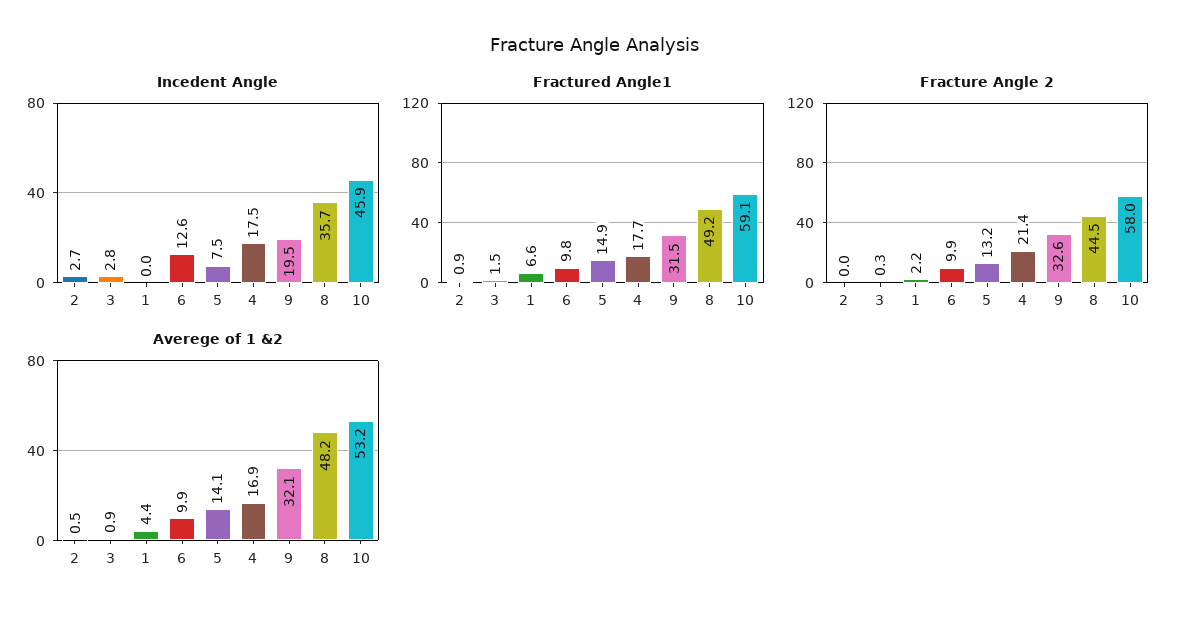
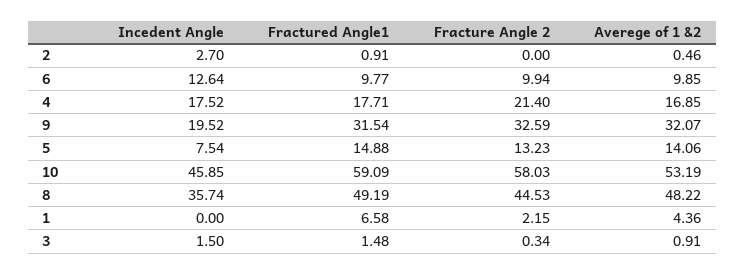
Incedent Angle, 3: 2.8 -> 1.5

